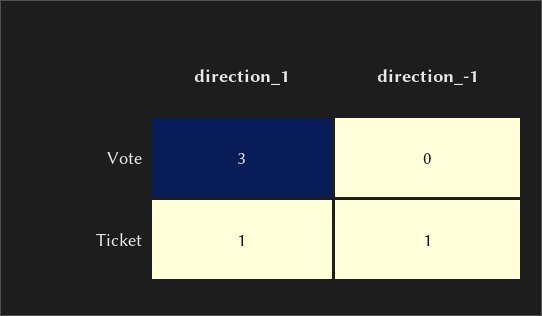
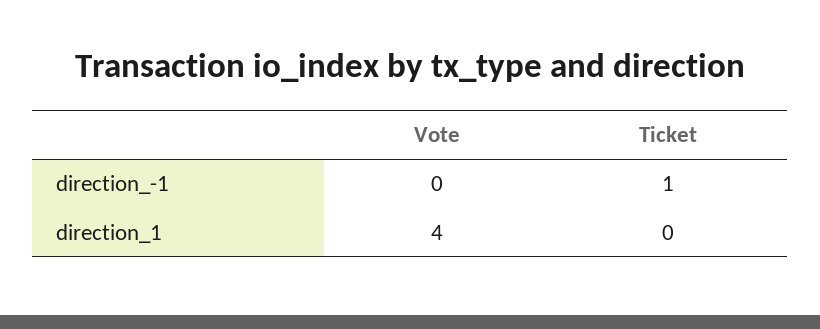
direction_1, Vote: 3 -> 4
direction_1, Ticket: 1 -> 0

